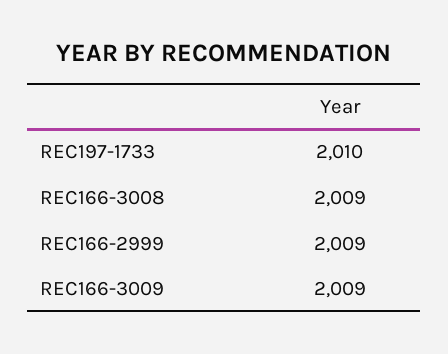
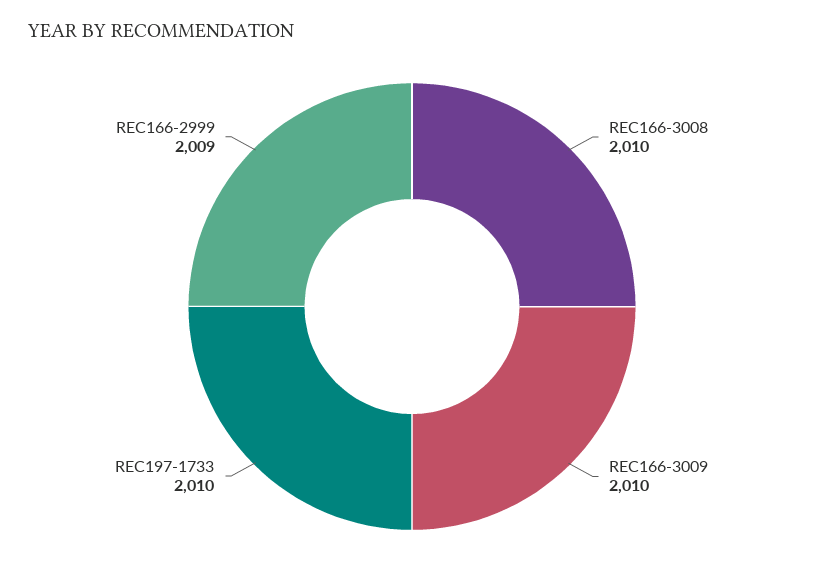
REC166-3008: 2009 -> 2010
REC166-3009: 2009 -> 2010

